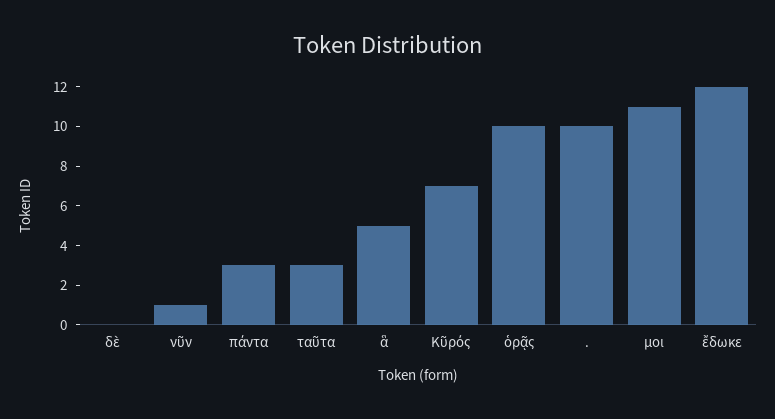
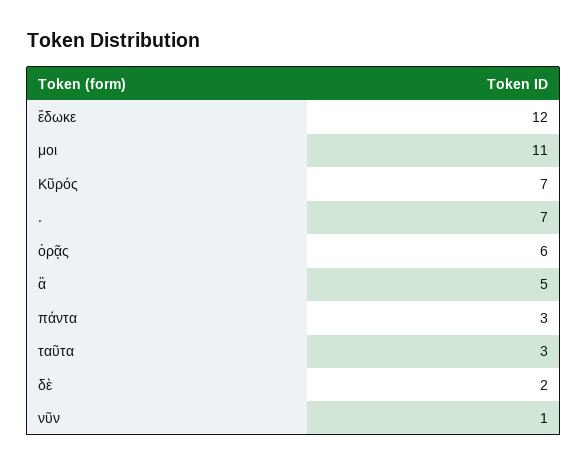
δὲ: 0 -> 2
ὁρᾷς: 10 -> 6
.: 10 -> 7

